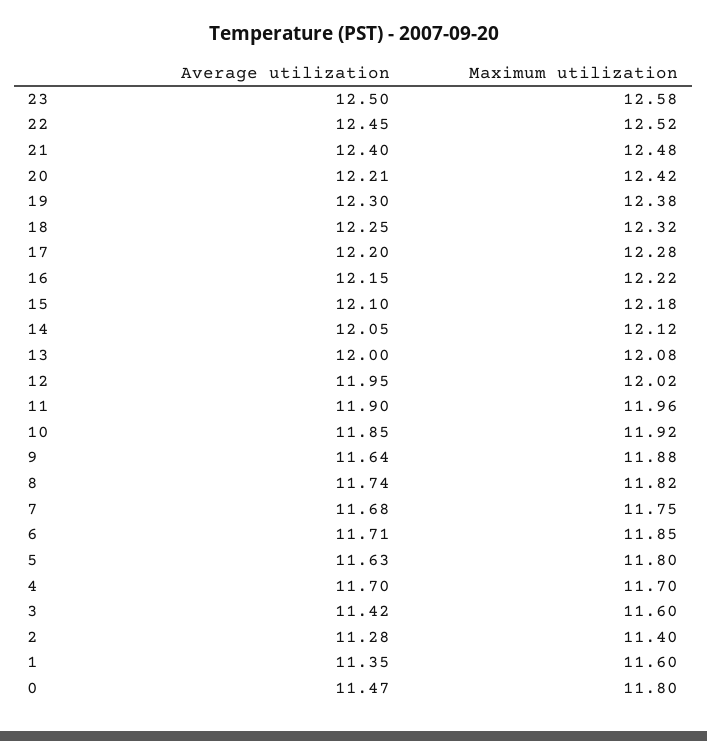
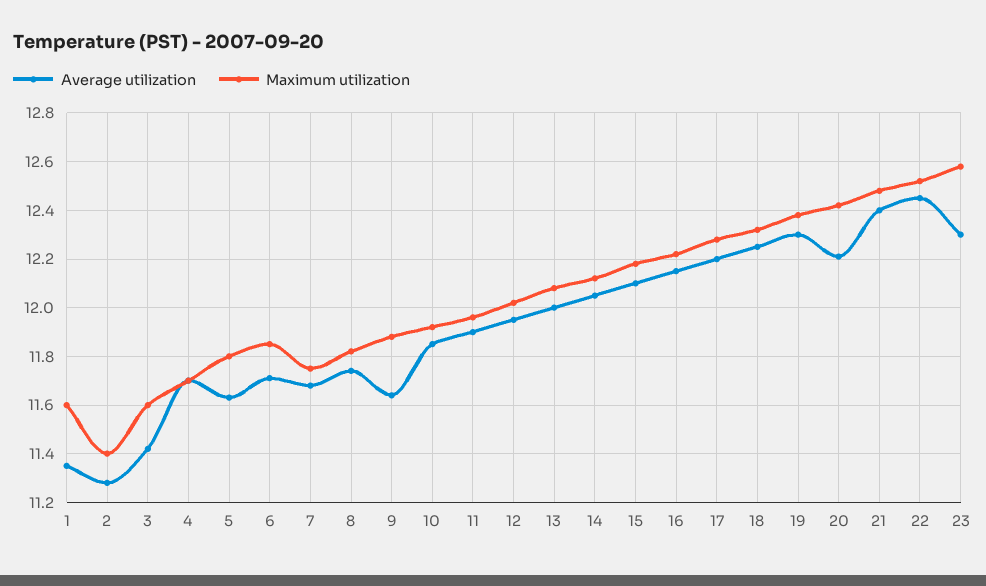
Average utilization, 23: 12.5 -> 12.3
Average utilization, 0: 11.47 -> none
Maximum utilization, 0: 11.8 -> none

